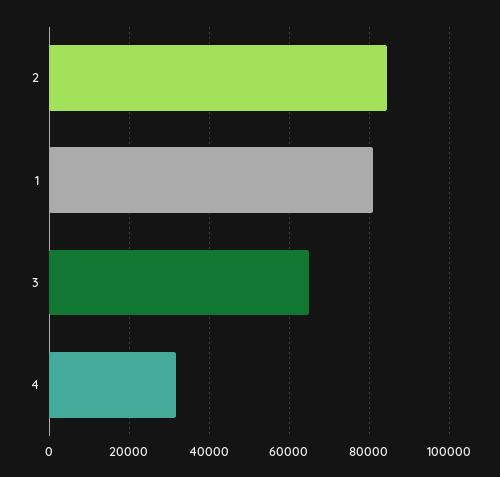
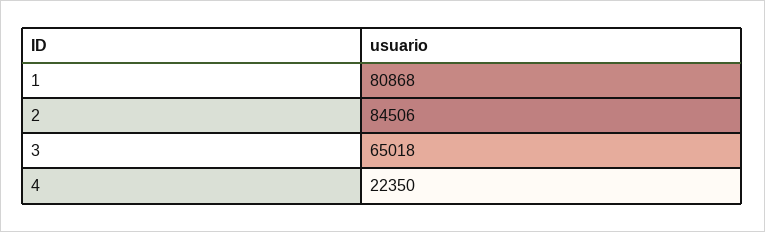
4: 32000 -> 22350

